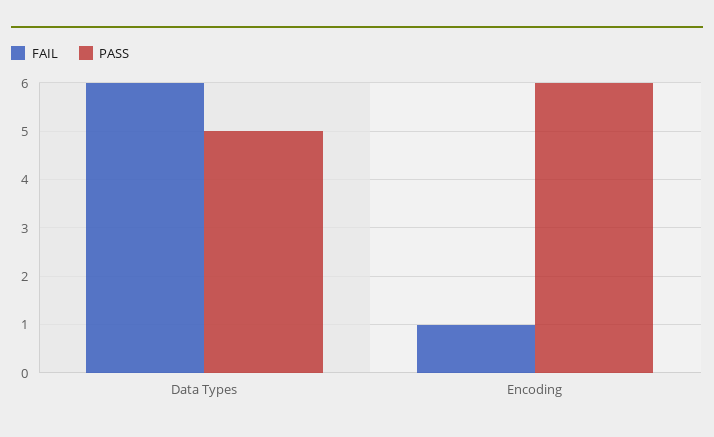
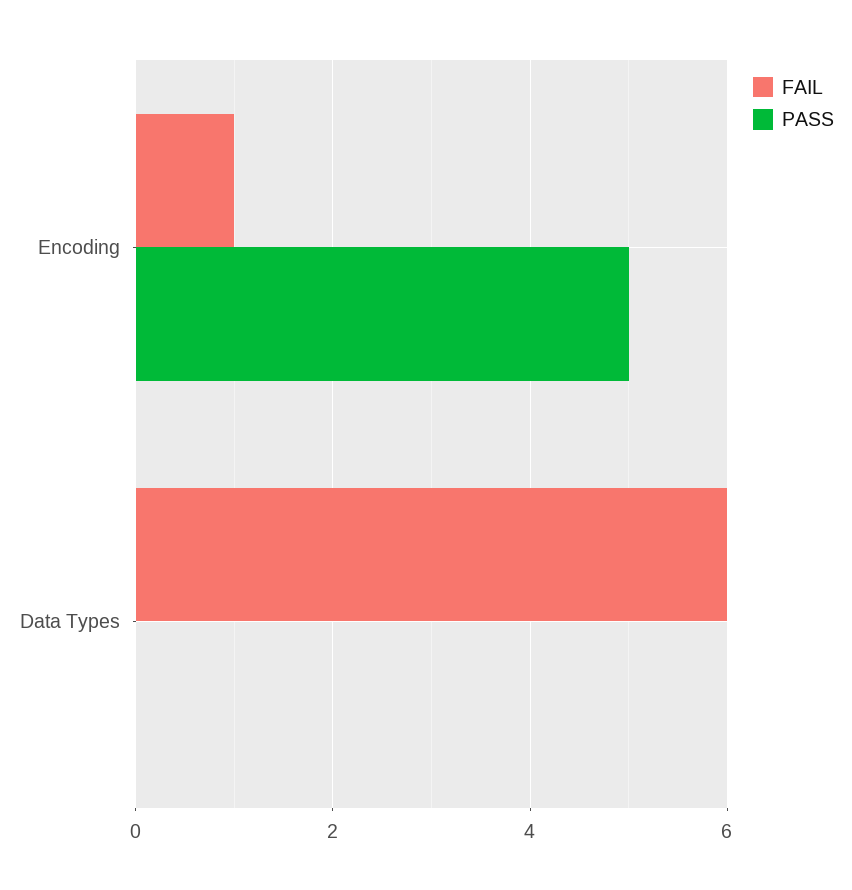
PASS, Data Types: 5 -> 0
PASS, Encoding: 6 -> 5

